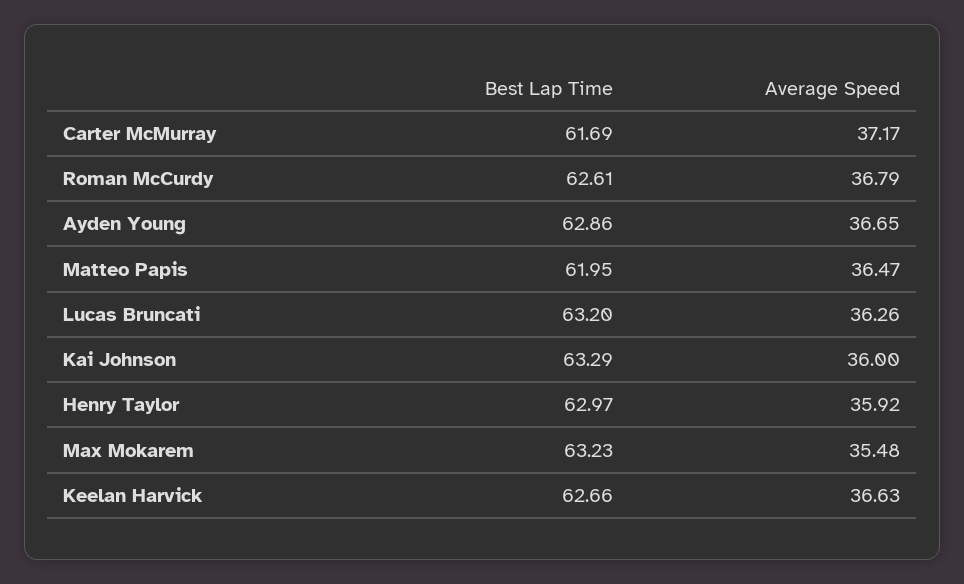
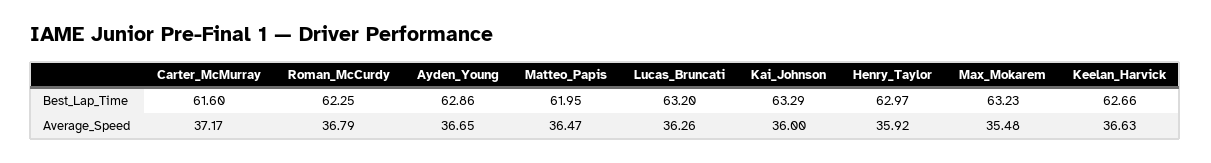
Best Lap Time, Carter McMurray: 61.69 -> 61.6
Best Lap Time, Roman McCurdy: 62.61 -> 62.25

